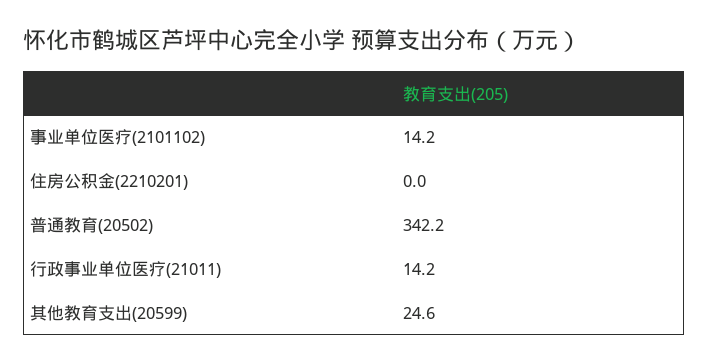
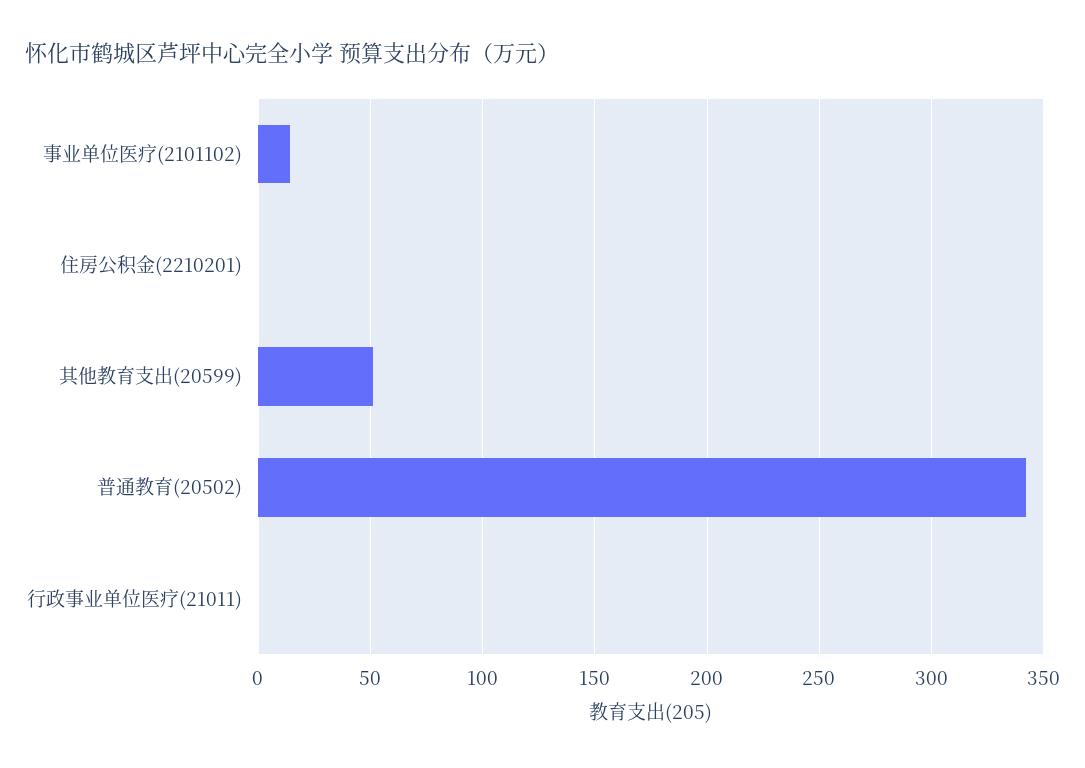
行政事业单位医疗(21011): 14.2 -> 0
其他教育支出(20599): 24.6 -> 50

